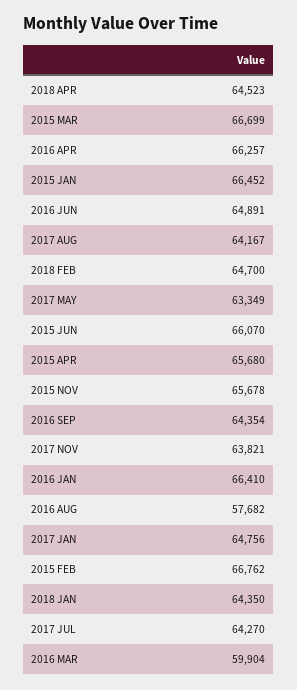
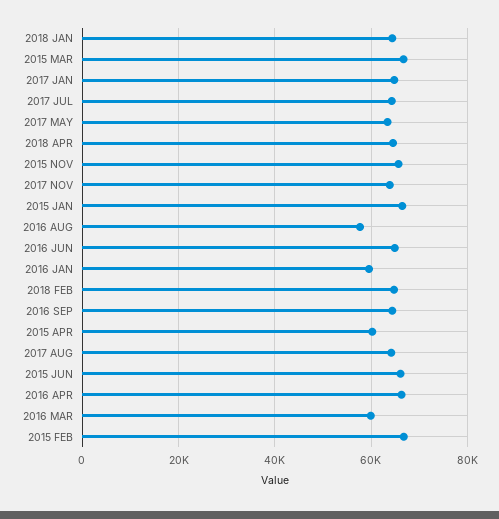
2015 APR: 65680 -> 60000
2016 JAN: 66410 -> 60000

